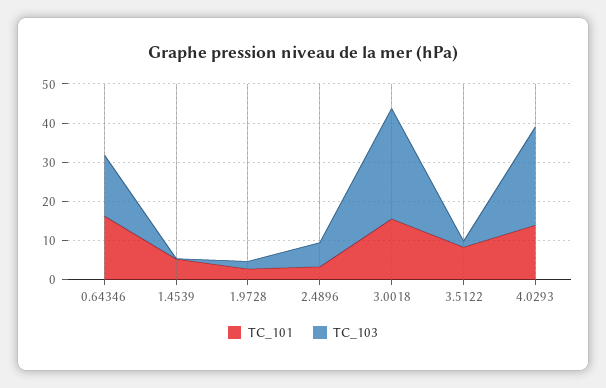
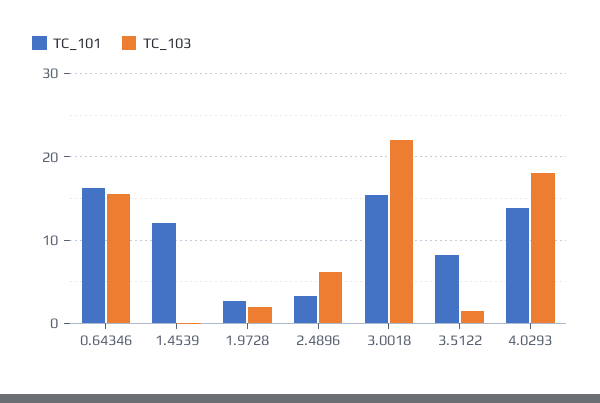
TC_101, 1.4539: 5 -> 12
TC_103, 3.0018: 27.5 -> 22
TC_103, 4.0293: 25 -> 18

